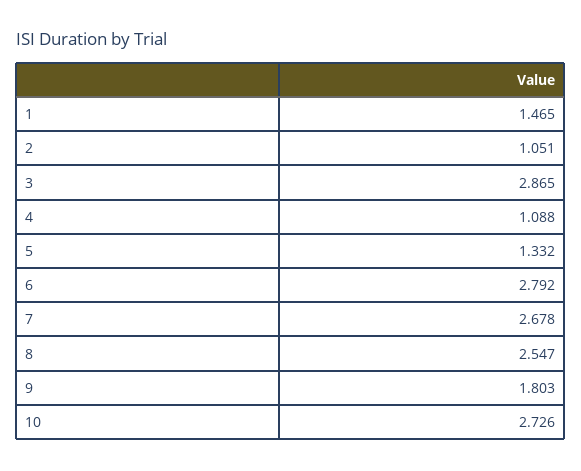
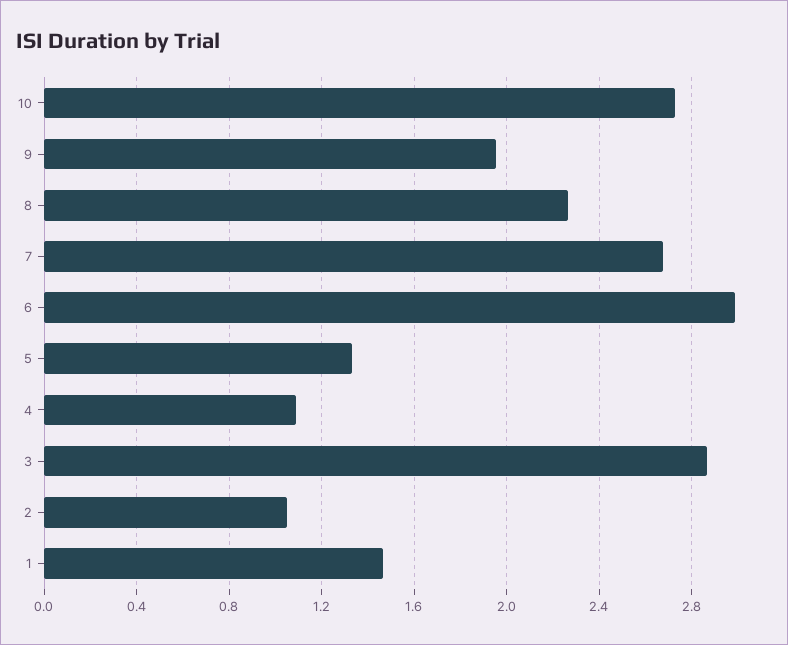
6: 2.792 -> 3
8: 2.547 -> 2.25
9: 1.803 -> 1.95

